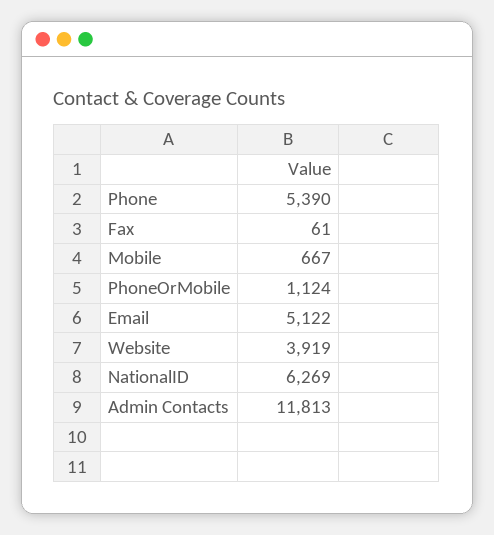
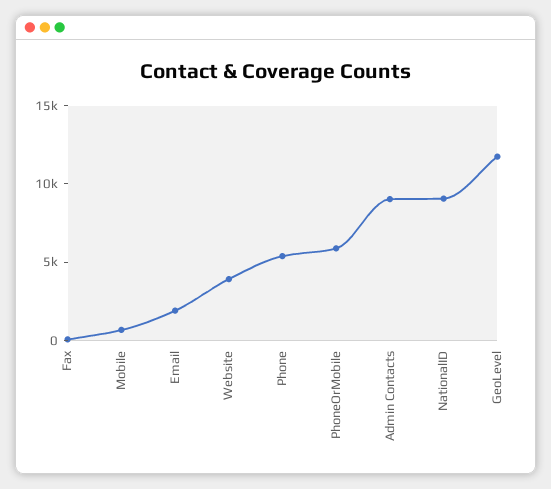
PhoneOrMobile: 1124 -> 6000
Email: 5122 -> 2000
NationalID: 6269 -> 9000
Admin Contacts: 11813 -> 9000
GeoLevel: none -> 12000

